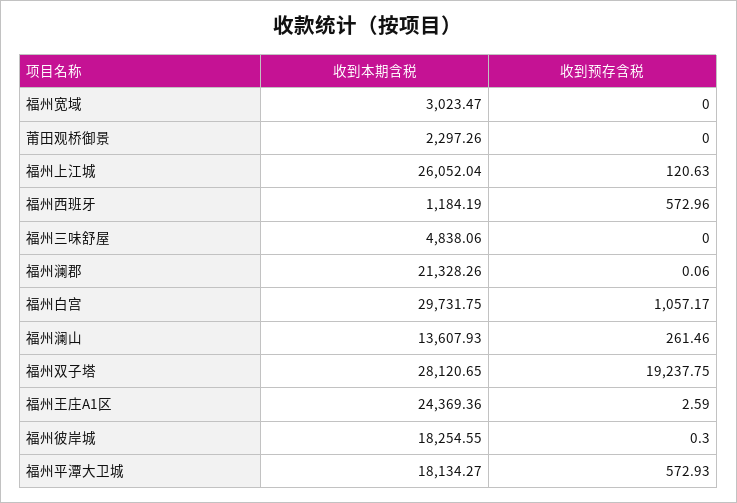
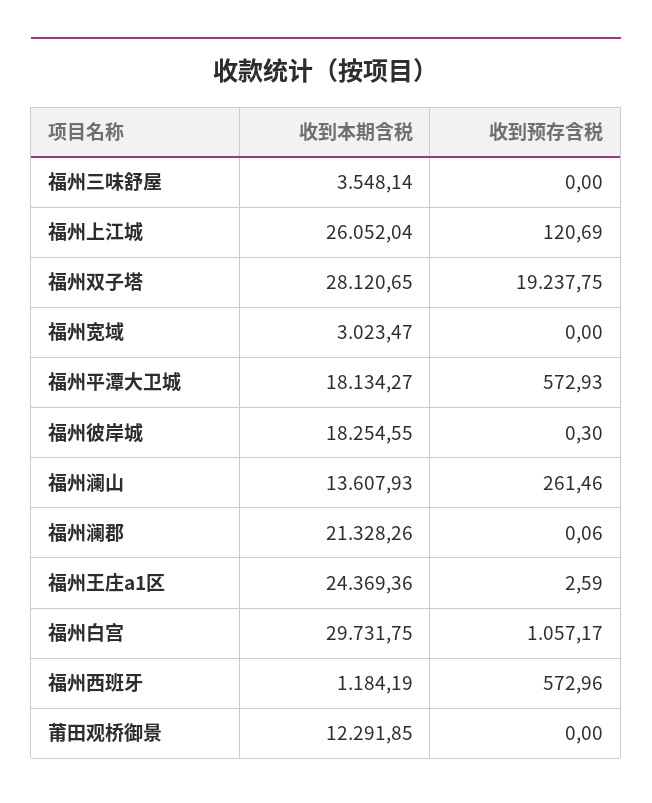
收到本期含税, 莆田观桥御景: 2297.26 -> 12291.85
收到预存含税, 福州上江城: 120.63 -> 120.69
收到本期含税, 福州三味舒屋: 4838.06 -> 3548.14

